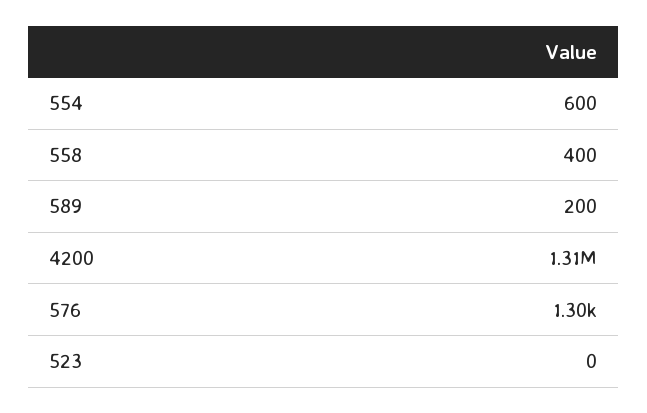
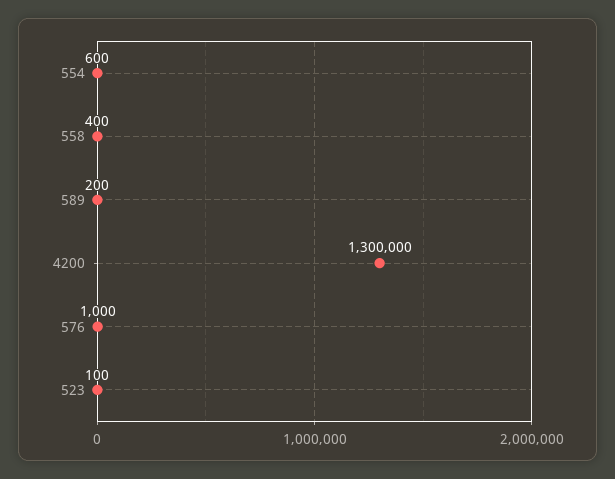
4200: 1310000 -> 1300000
576: 1300 -> 1000
523: 0 -> 100

